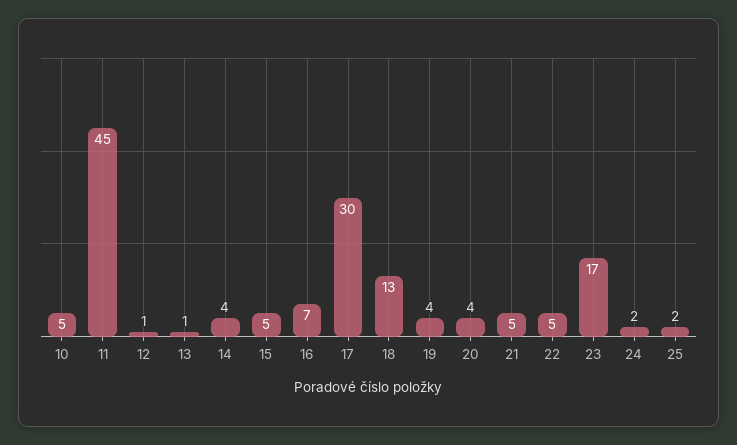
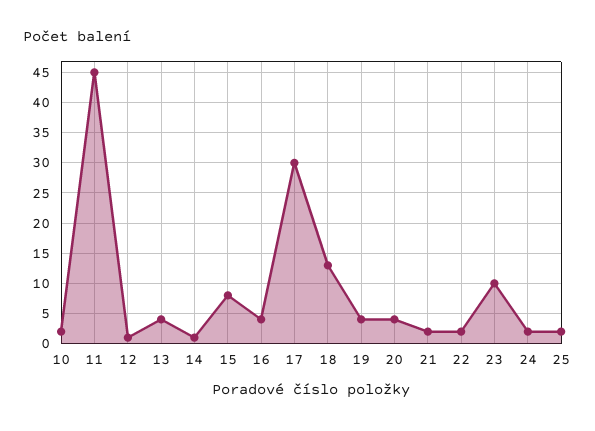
10: 5 -> 2
13: 1 -> 4
14: 4 -> 1
15: 5 -> 8
16: 7 -> 4
21: 5 -> 2
22: 5 -> 2
23: 17 -> 10

